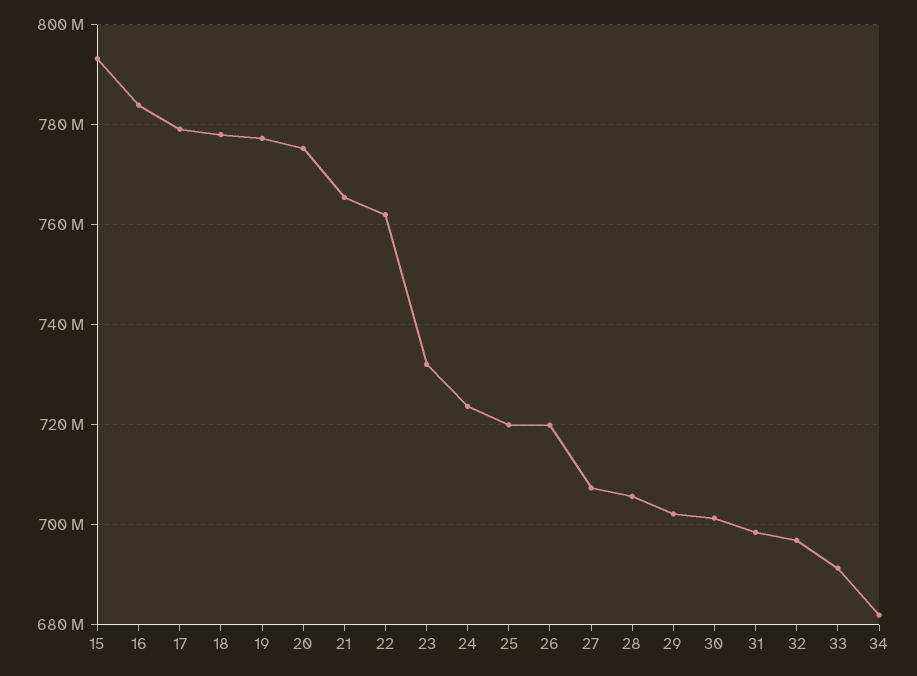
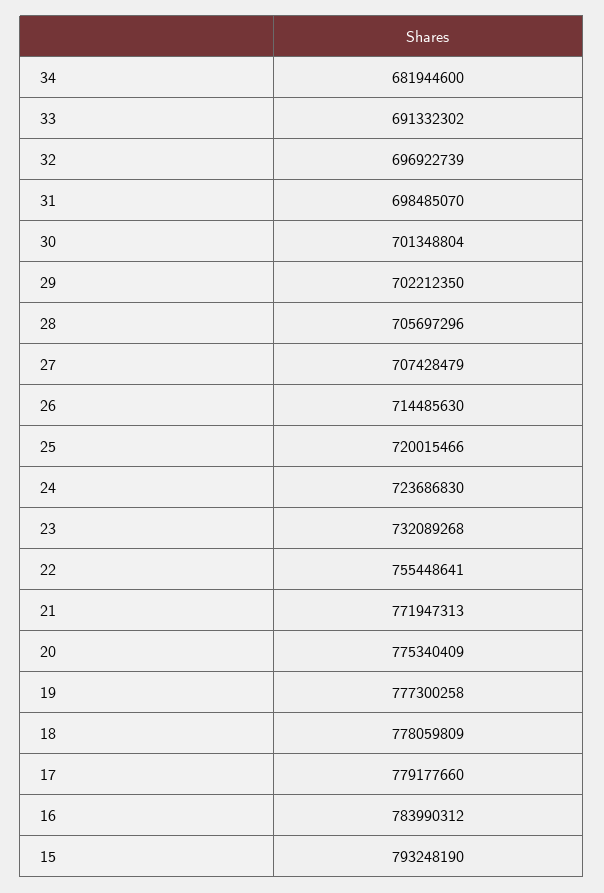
21: 766000000 -> 771947313
22: 762000000 -> 755448641
26: 720000000 -> 714485630

